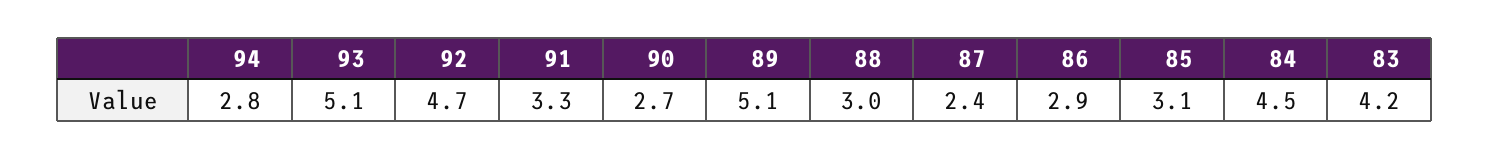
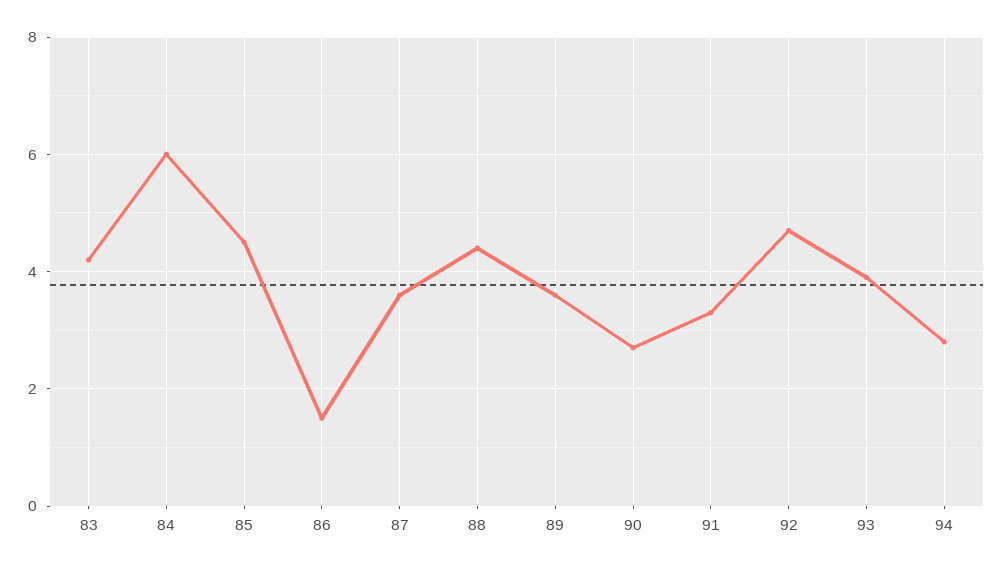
93: 5.1 -> 4
89: 5.1 -> 3.5
88: 3 -> 4.5
87: 2.4 -> 3.5
86: 2.9 -> 1.5
85: 3.1 -> 4.5
84: 4.5 -> 6

